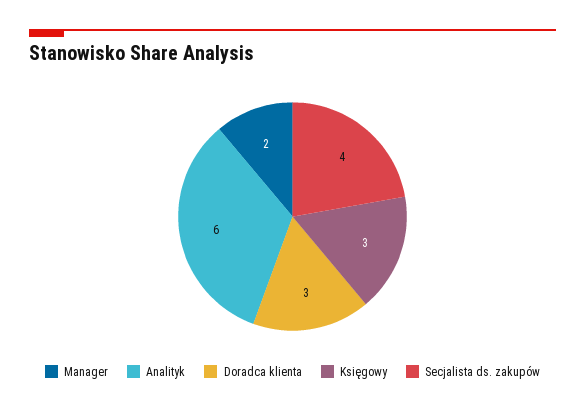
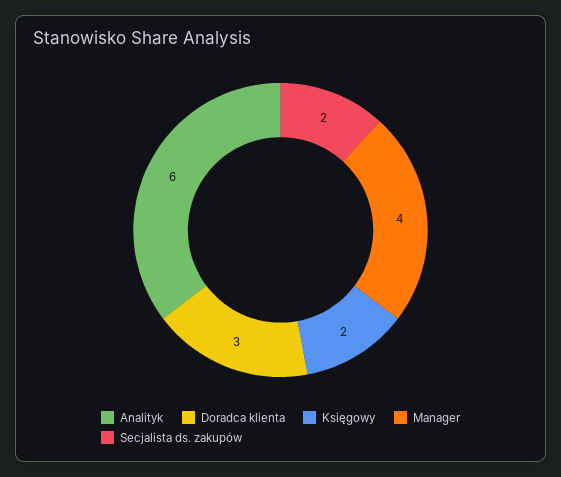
Manager: 2 -> 4
Księgowy: 3 -> 2
Secjalista ds. zakupów: 4 -> 2

